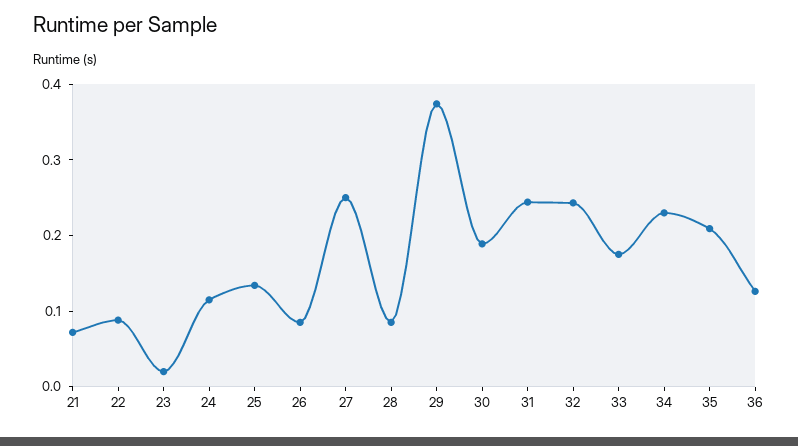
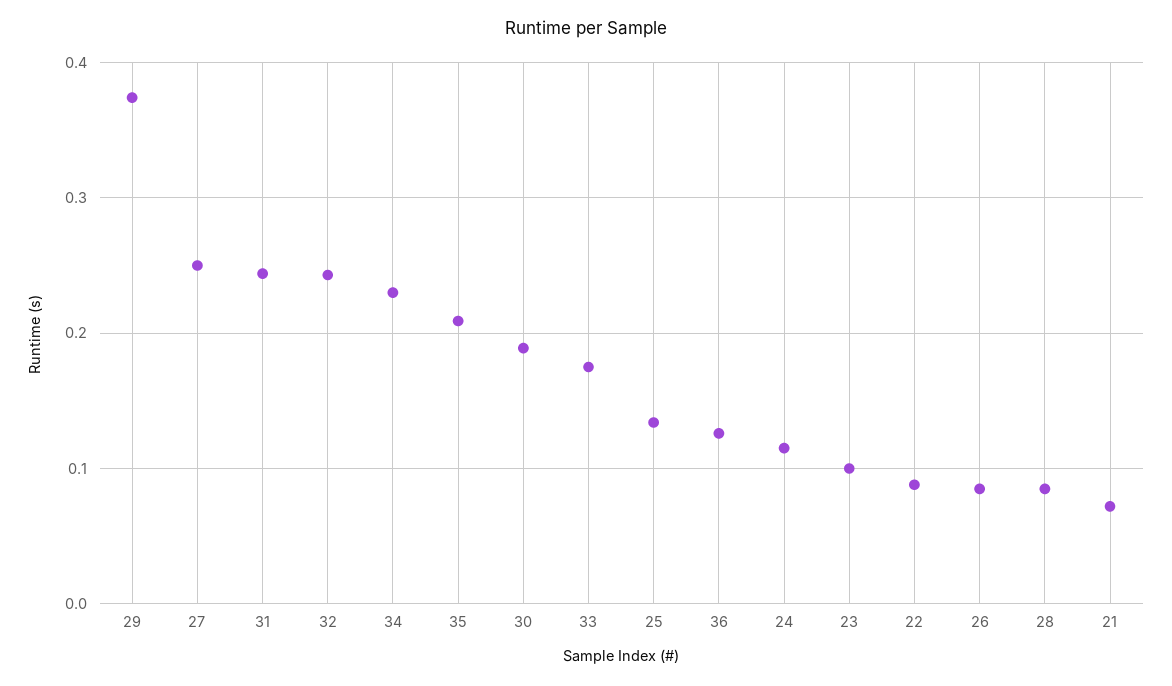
23: 0.02 -> 0.1

